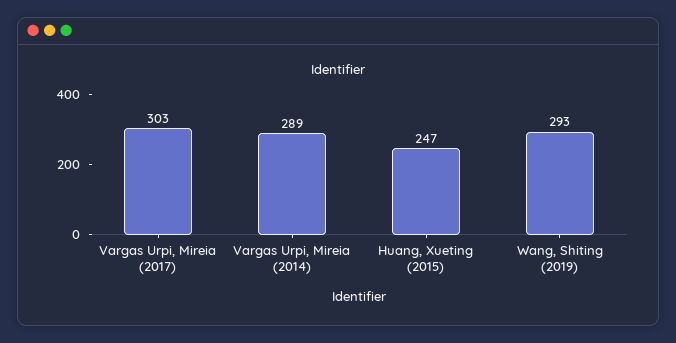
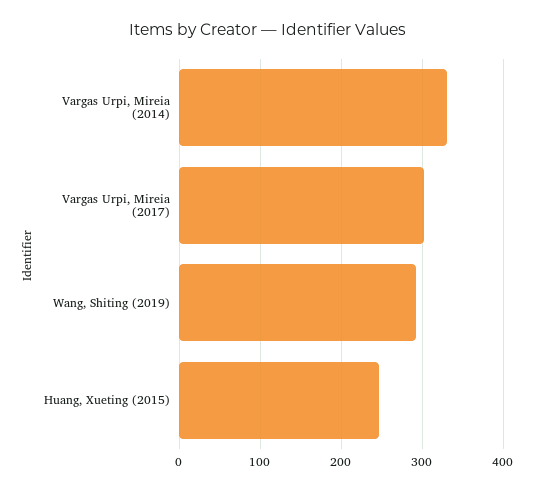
Vargas Urpi, Mireia (2014): 289 -> 330

